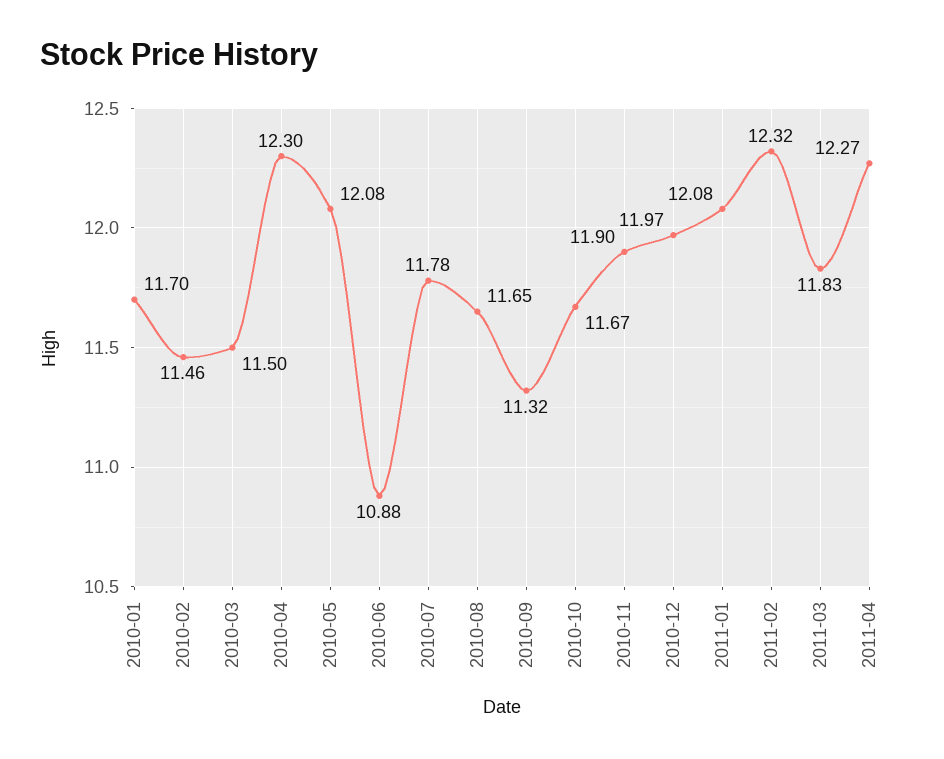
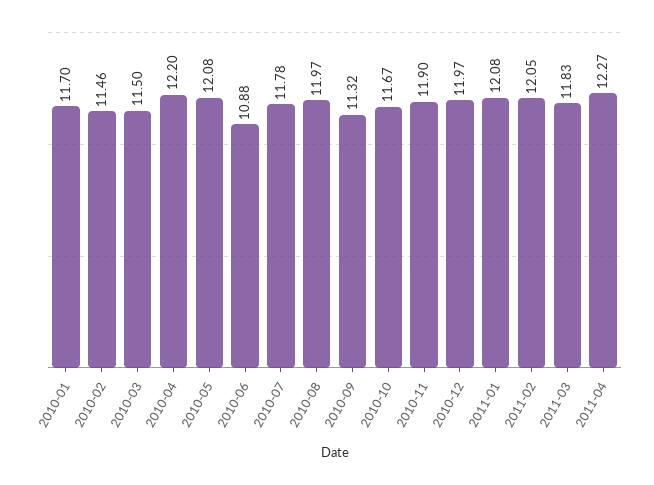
2010-04: 12.3 -> 12.2
2010-08: 11.65 -> 11.97
2011-02: 12.32 -> 12.05

